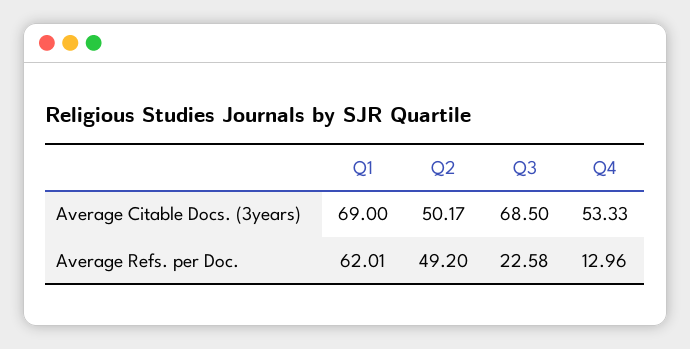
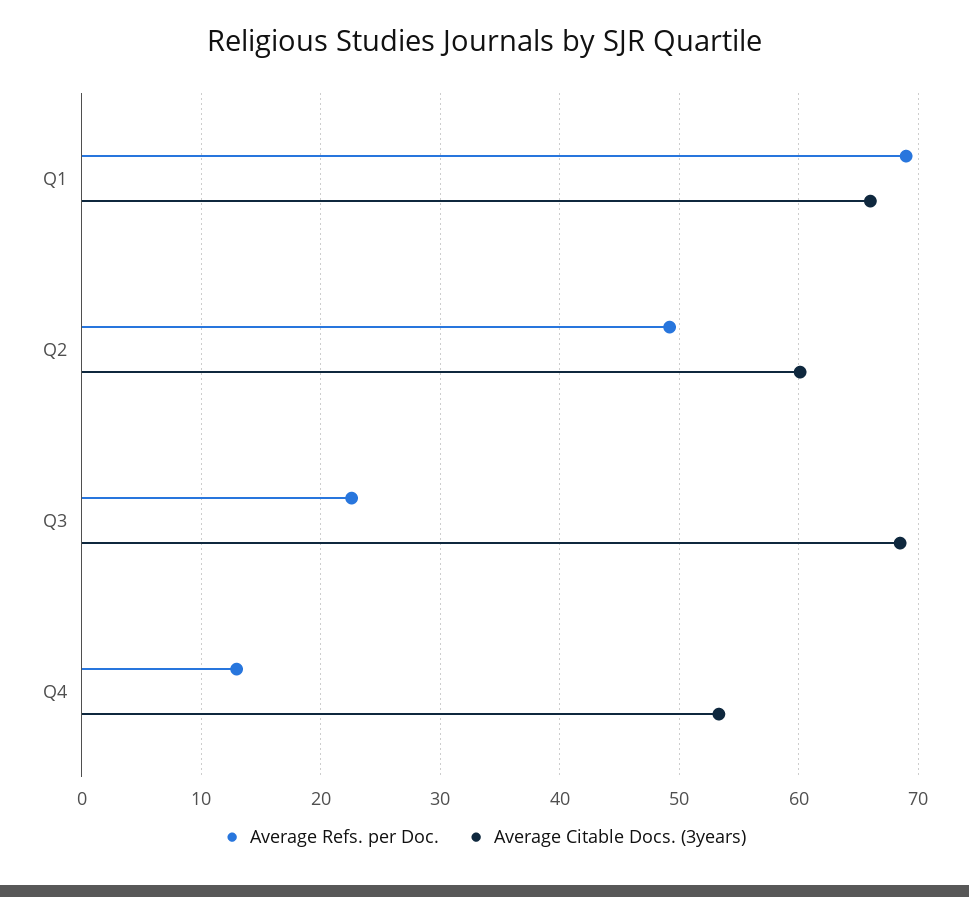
Average Citable Docs. (3years), Q1: 69 -> 66
Average Citable Docs. (3years), Q2: 50.17 -> 60
Average Refs. per Doc., Q1: 62.01 -> 69

